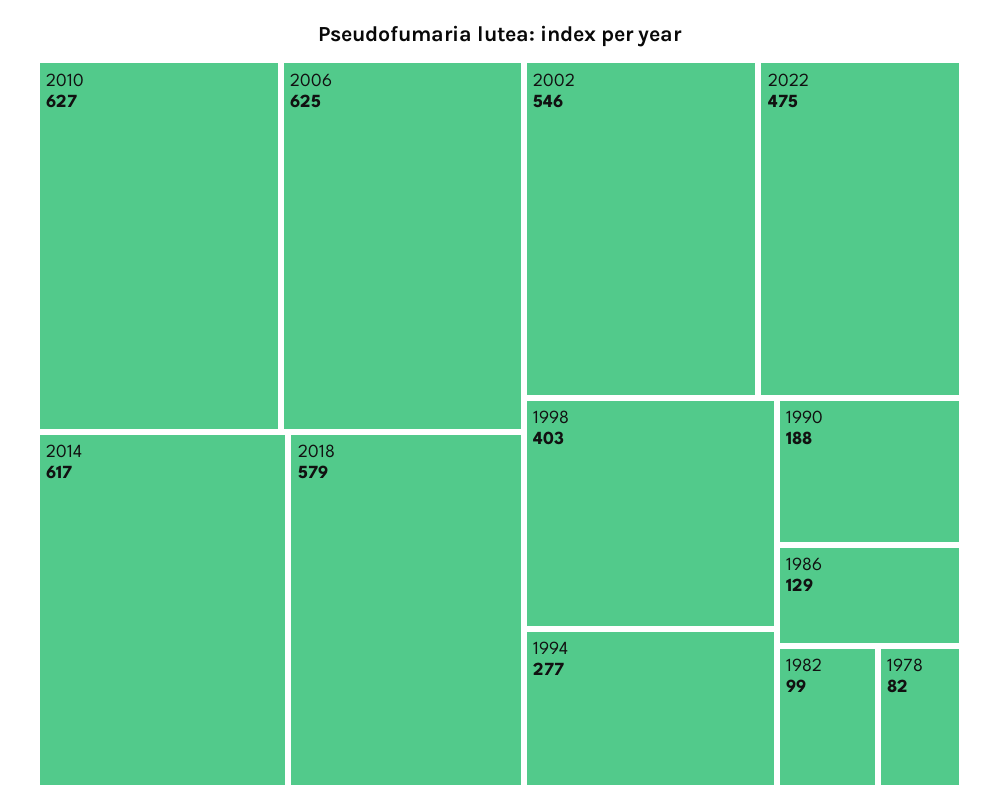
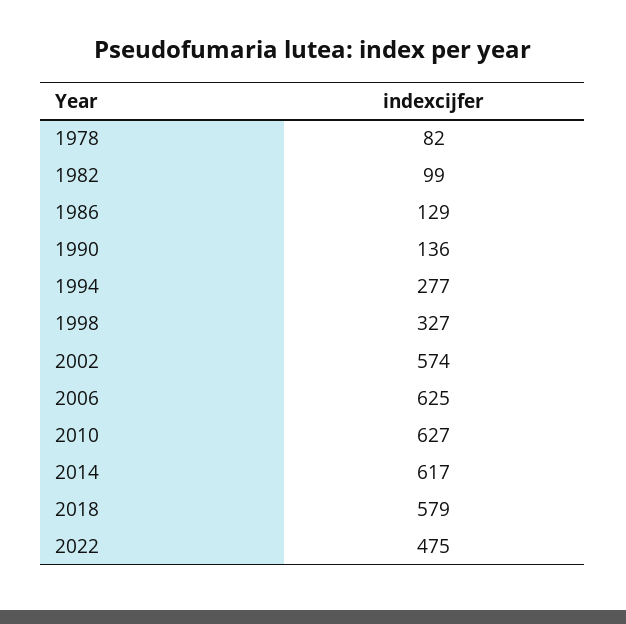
2002: 546 -> 574
1998: 403 -> 327
1990: 188 -> 136

